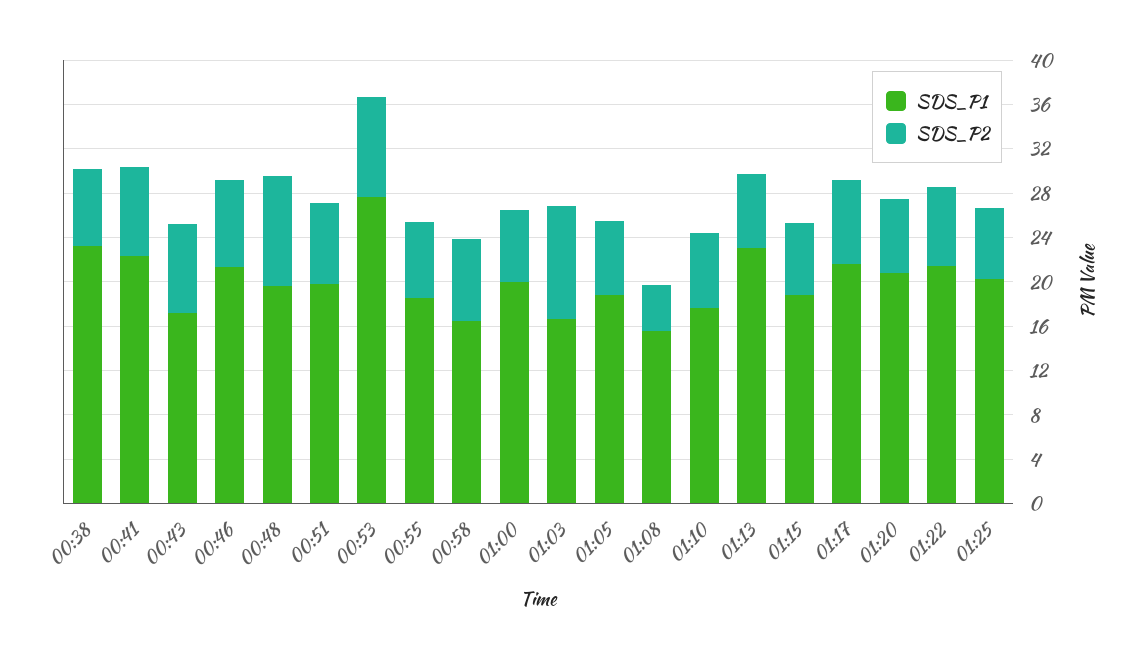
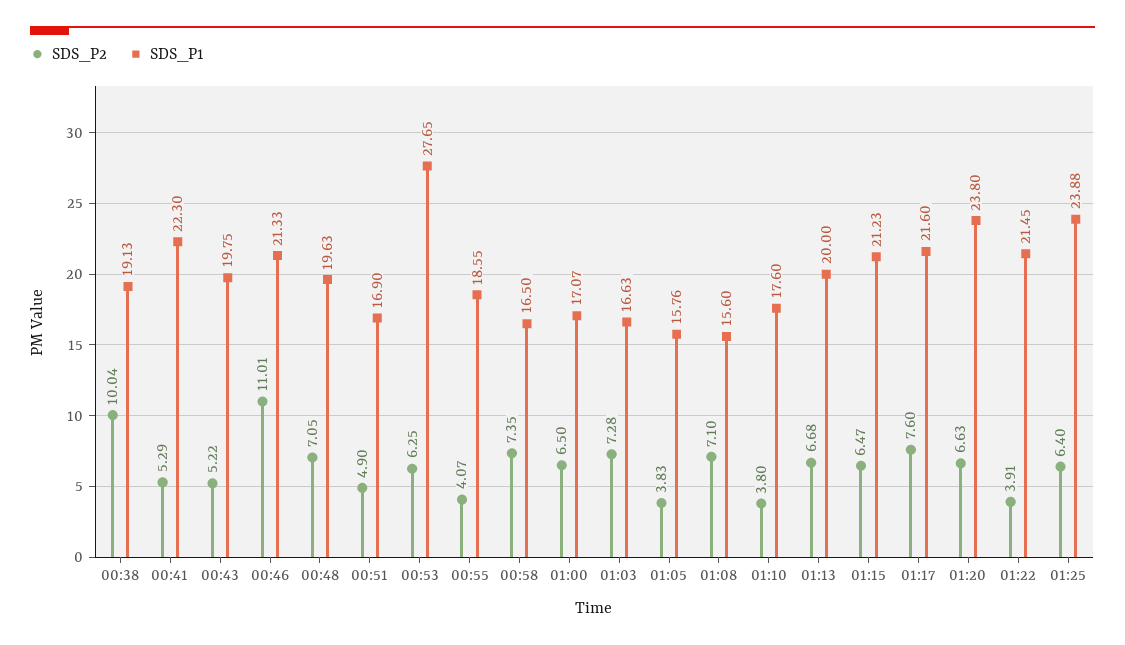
SDS_P1, 00:38: 23 -> 19.13
SDS_P2, 00:38: 7 -> 10.04
SDS_P2, 00:41: 8 -> 5.29
SDS_P1, 00:43: 17 -> 19.75
SDS_P2, 00:43: 8 -> 5.22
SDS_P2, 00:46: 8 -> 11.01
SDS_P2, 00:48: 10 -> 7.05
SDS_P1, 00:51: 20 -> 16.9
SDS_P2, 00:51: 7 -> 4.9
SDS_P2, 00:53: 9 -> 6.25
SDS_P2, 00:55: 7 -> 4.07
SDS_P1, 01:00: 20 -> 17.07
SDS_P2, 01:03: 10 -> 7.28
SDS_P1, 01:05: 19 -> 15.76
SDS_P2, 01:05: 7 -> 3.83
SDS_P2, 01:08: 4 -> 7.1
SDS_P2, 01:10: 7 -> 3.8
SDS_P1, 01:13: 23 -> 20
SDS_P1, 01:15: 19 -> 21.23
SDS_P1, 01:20: 21 -> 23.8
SDS_P2, 01:22: 7 -> 3.91
SDS_P1, 01:25: 20 -> 23.88

